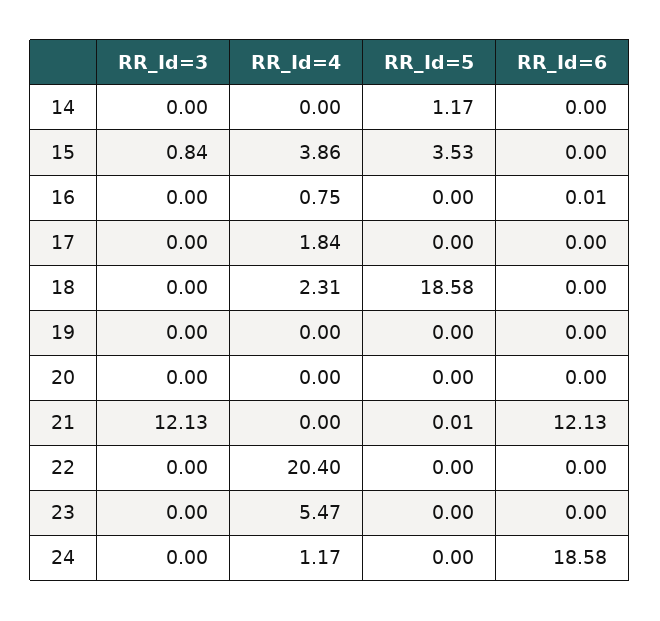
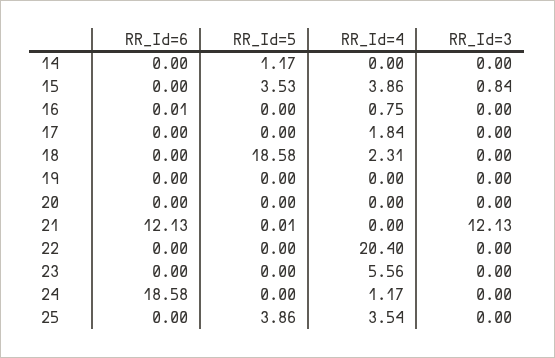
RR_Id=4, 23: 5.47 -> 5.56
RR_Id=6, 25: none -> 0
RR_Id=5, 25: none -> 3.86
RR_Id=4, 25: none -> 3.54
RR_Id=3, 25: none -> 0

